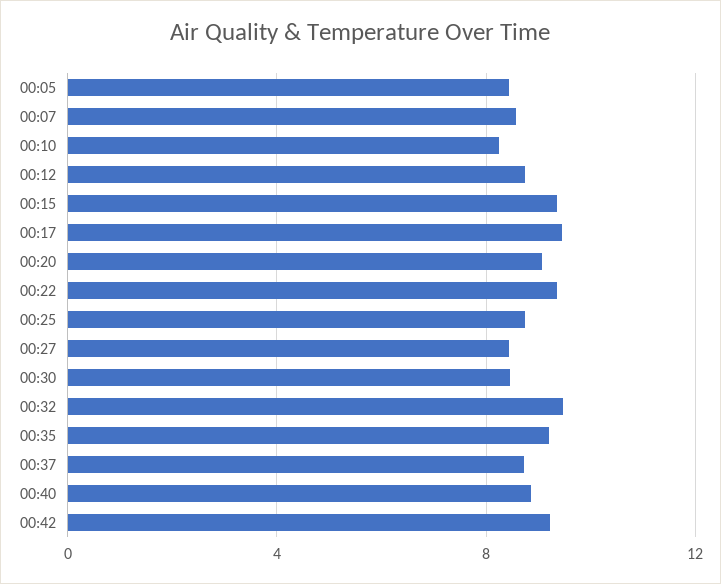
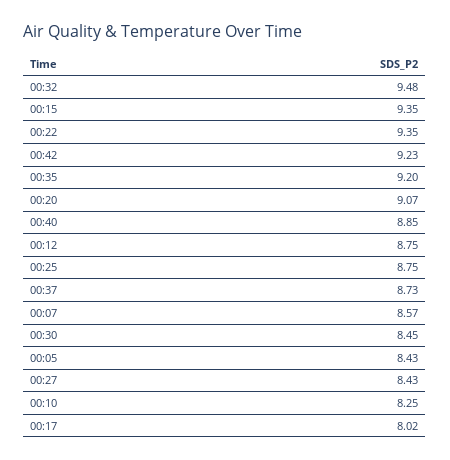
00:17: 9.5 -> 8.02

